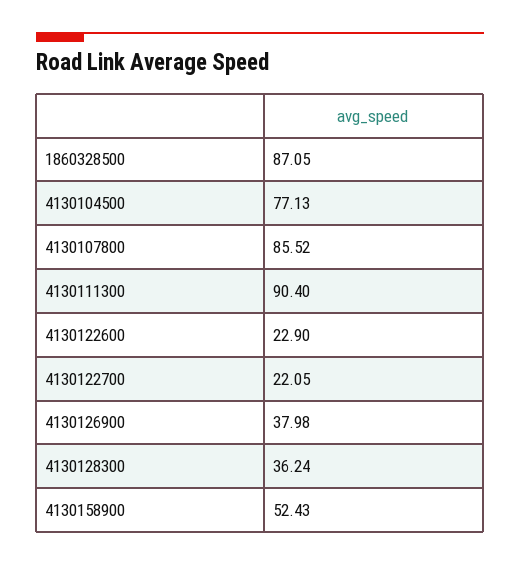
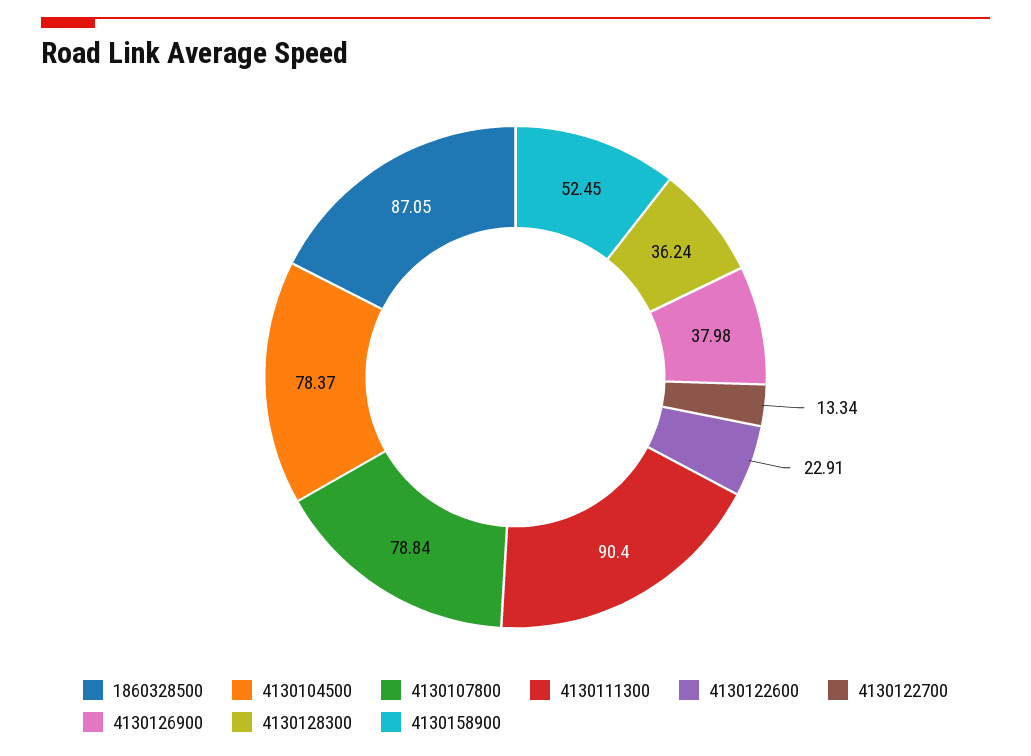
4130104500: 77.13 -> 78.37
4130107800: 85.52 -> 78.84
4130122600: 22.9 -> 22.91
4130122700: 22.05 -> 13.34
4130158900: 52.43 -> 52.45

